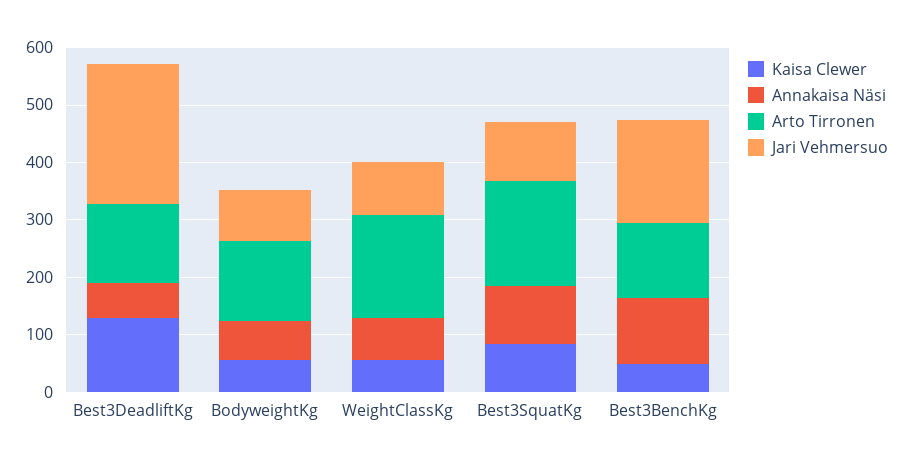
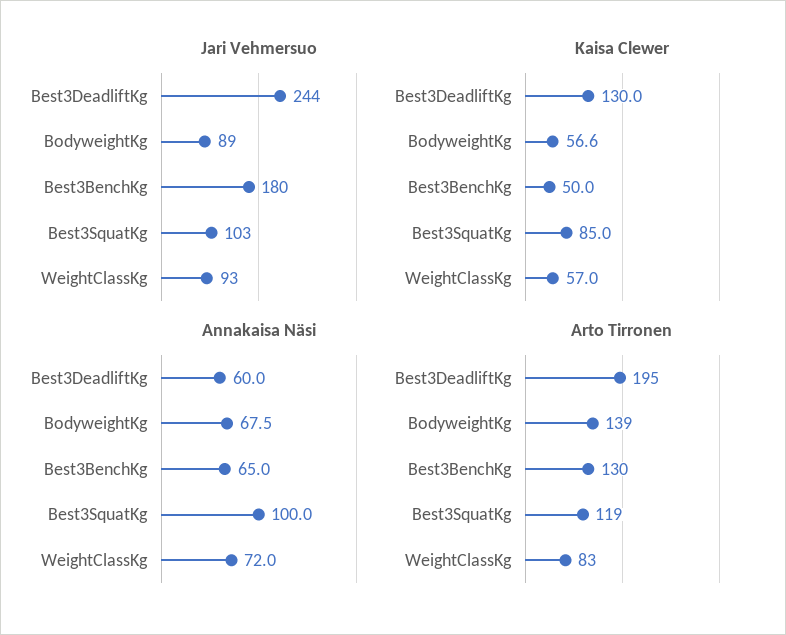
Arto Tirronen, Best3DeadliftKg: 140 -> 195
Arto Tirronen, WeightClassKg: 180 -> 83
Arto Tirronen, Best3SquatKg: 180 -> 119
Annakaisa Näsi, Best3BenchKg: 120 -> 65

